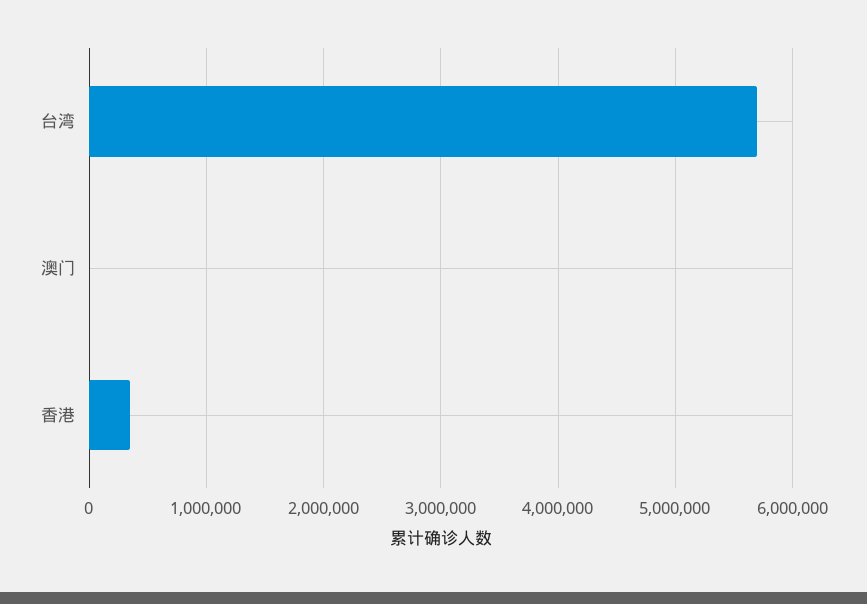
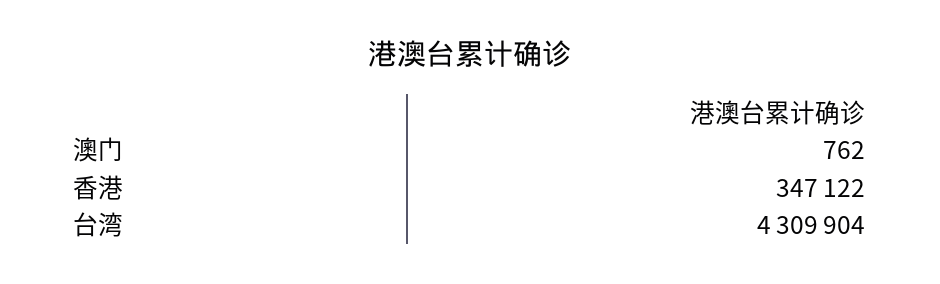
台湾: 5700000 -> 4309904

